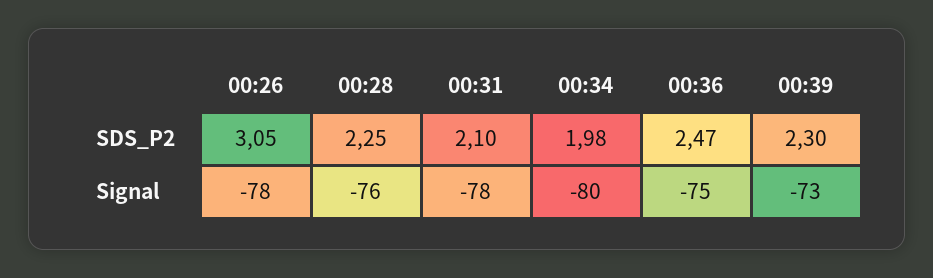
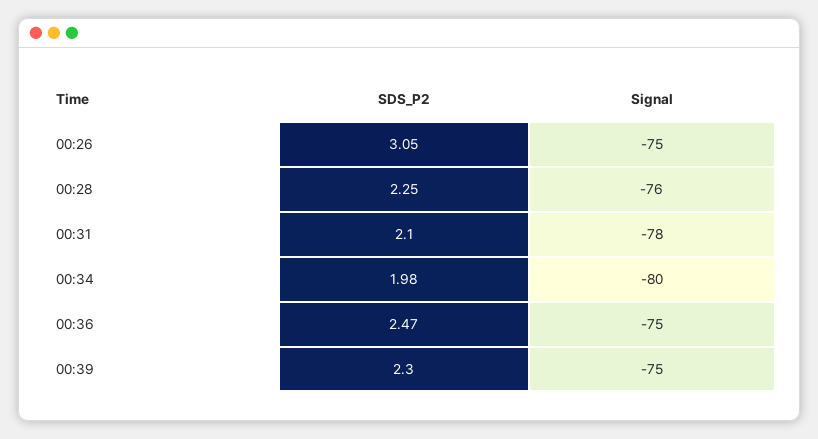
00:26, Signal: -78 -> -75
00:39, Signal: -73 -> -75

